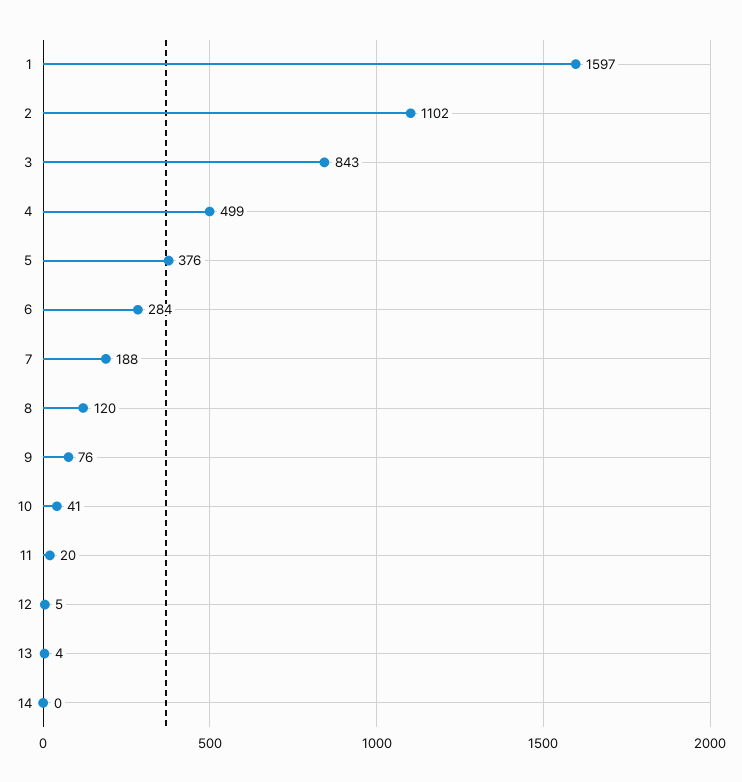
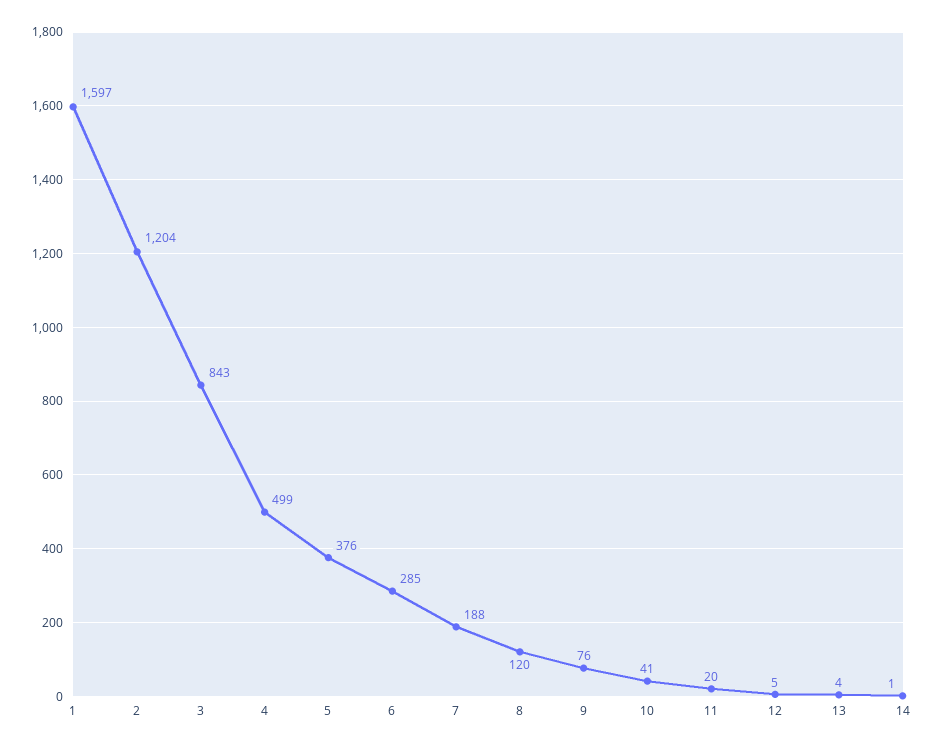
2: 1102 -> 1204
6: 284 -> 285
14: 0 -> 1

